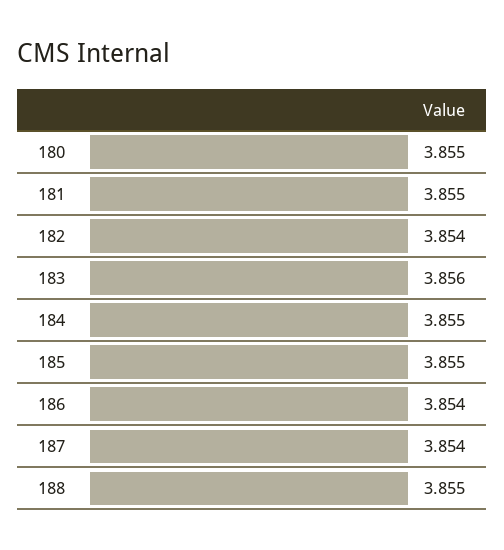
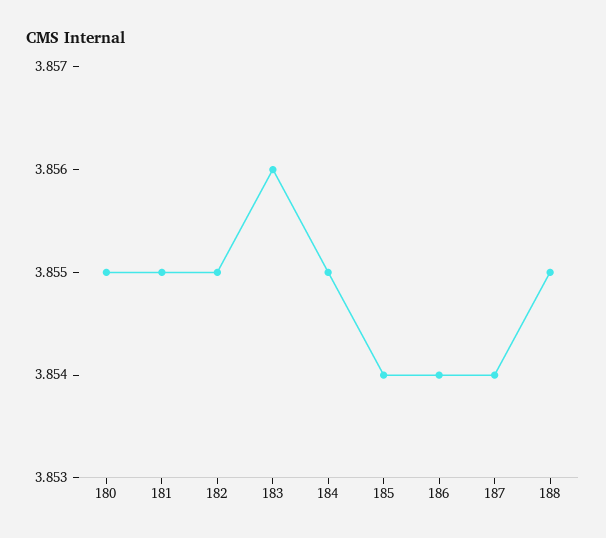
182: 3.854 -> 3.855
185: 3.855 -> 3.854

